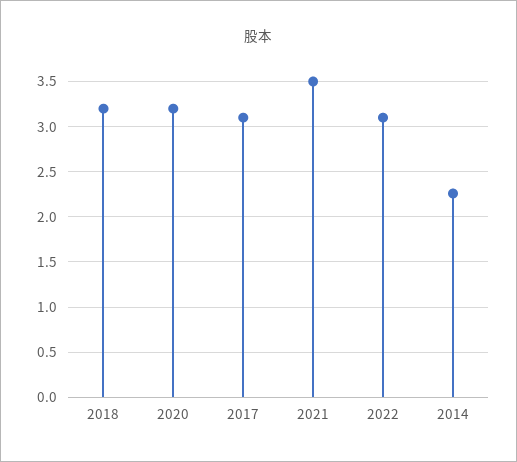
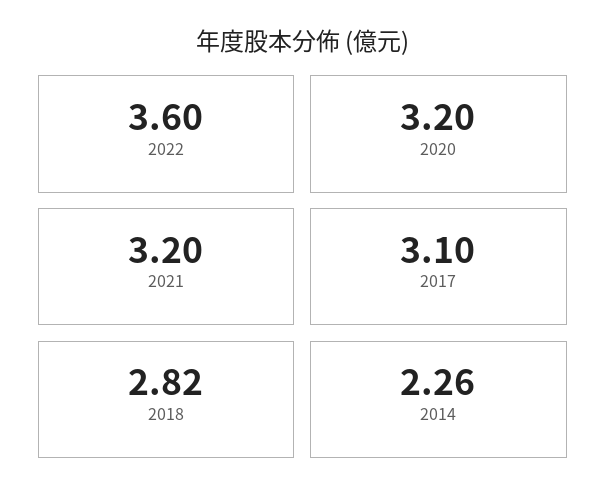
2018: 3.2 -> 2.82
2021: 3.5 -> 3.2
2022: 3.1 -> 3.6

